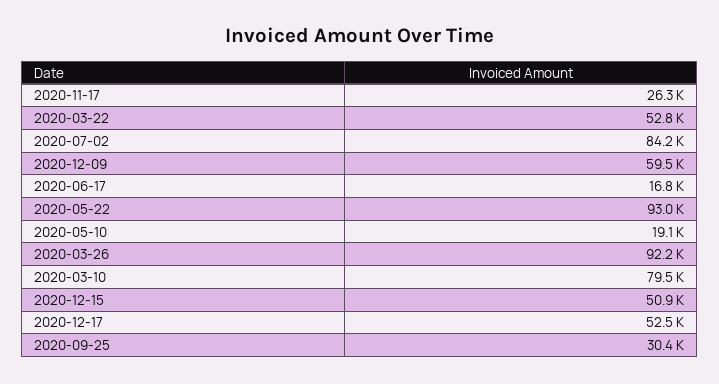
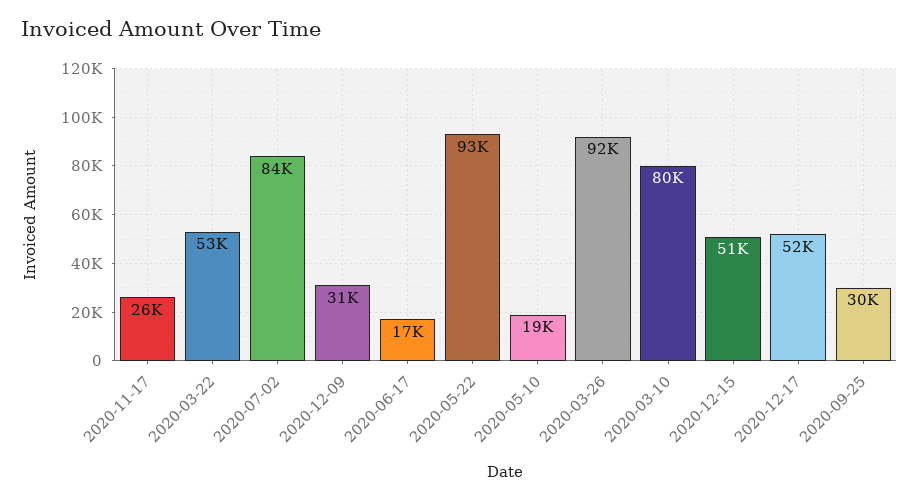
2020-12-09: 59500 -> 31000

